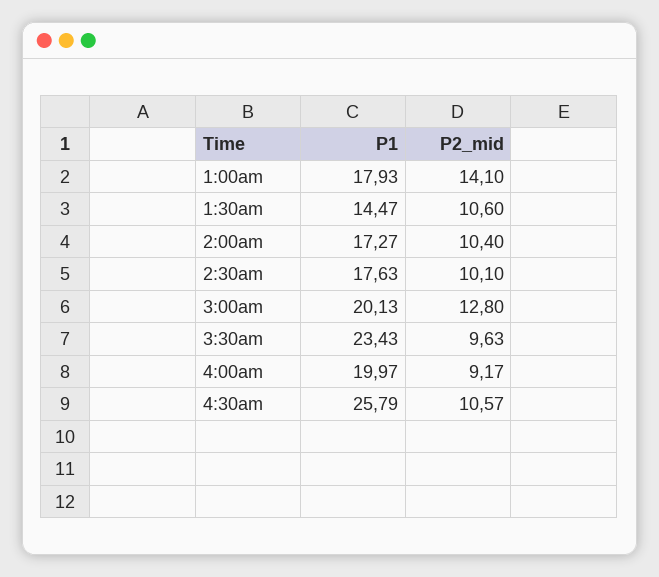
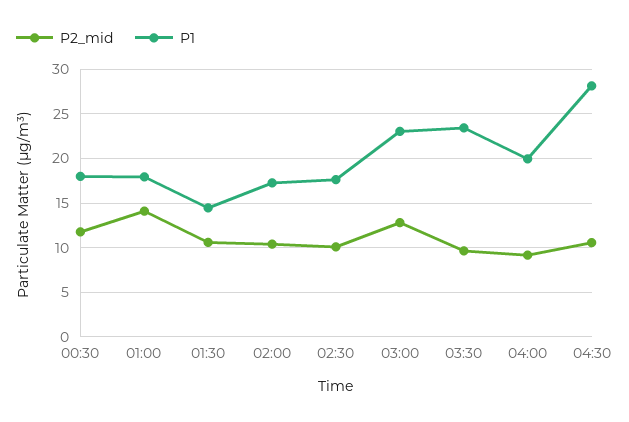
P1, 3:00am: 20.13 -> 23
P1, 4:30am: 25.79 -> 28
P2_mid, 00:30: none -> 12
P1, 00:30: none -> 18

